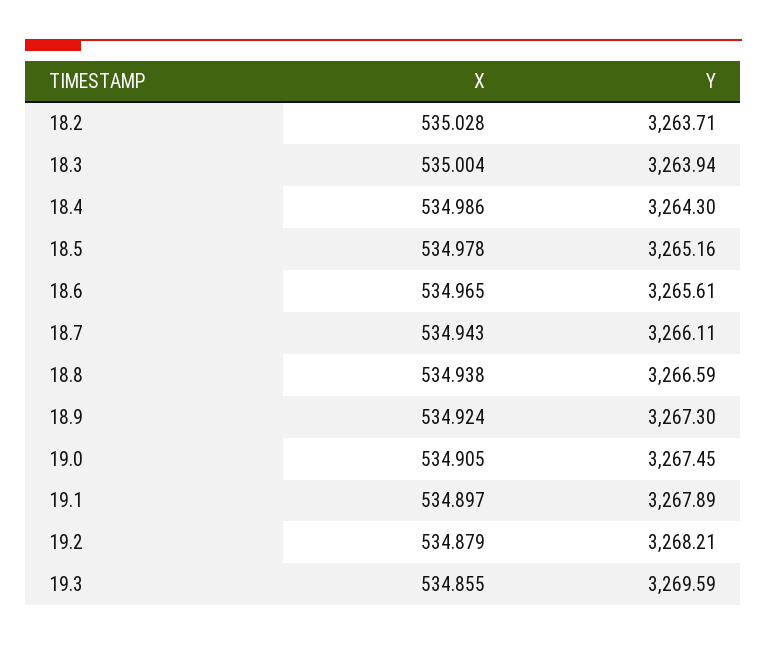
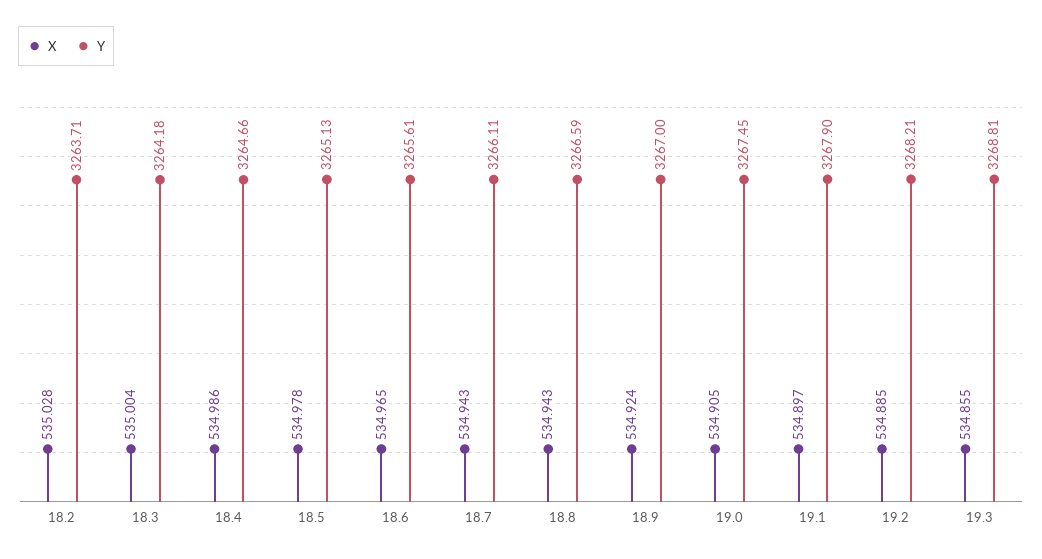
Y, 18.3: 3263.94 -> 3264.18
Y, 18.4: 3264.3 -> 3264.66
Y, 18.5: 3265.16 -> 3265.13
X, 18.8: 534.938 -> 534.943
Y, 18.9: 3267.3 -> 3267
Y, 19.1: 3267.89 -> 3267.9
X, 19.2: 534.879 -> 534.885
Y, 19.3: 3269.59 -> 3268.81

